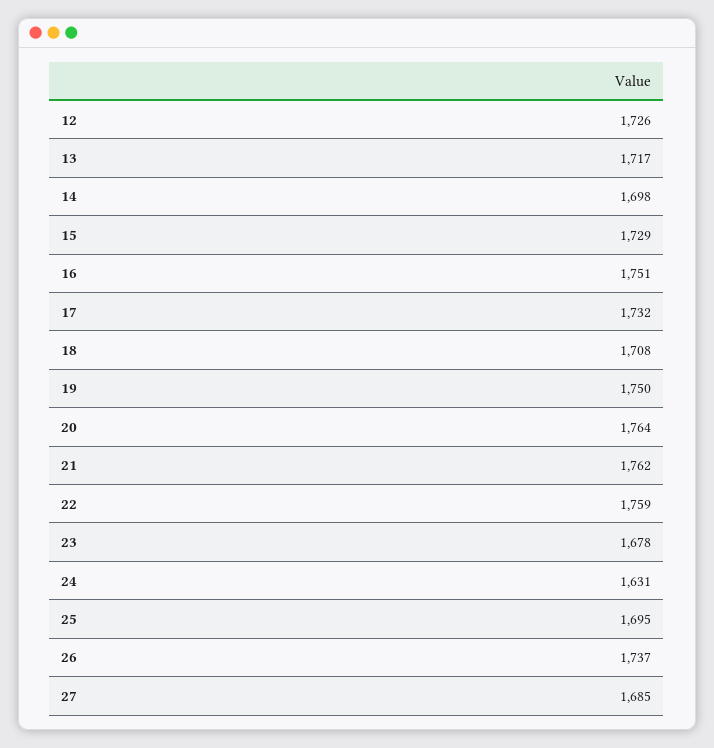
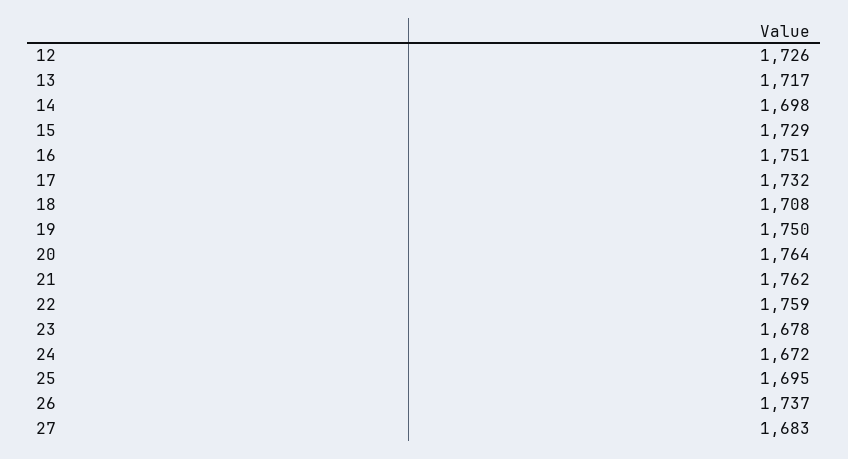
24: 1631 -> 1672
27: 1685 -> 1683

